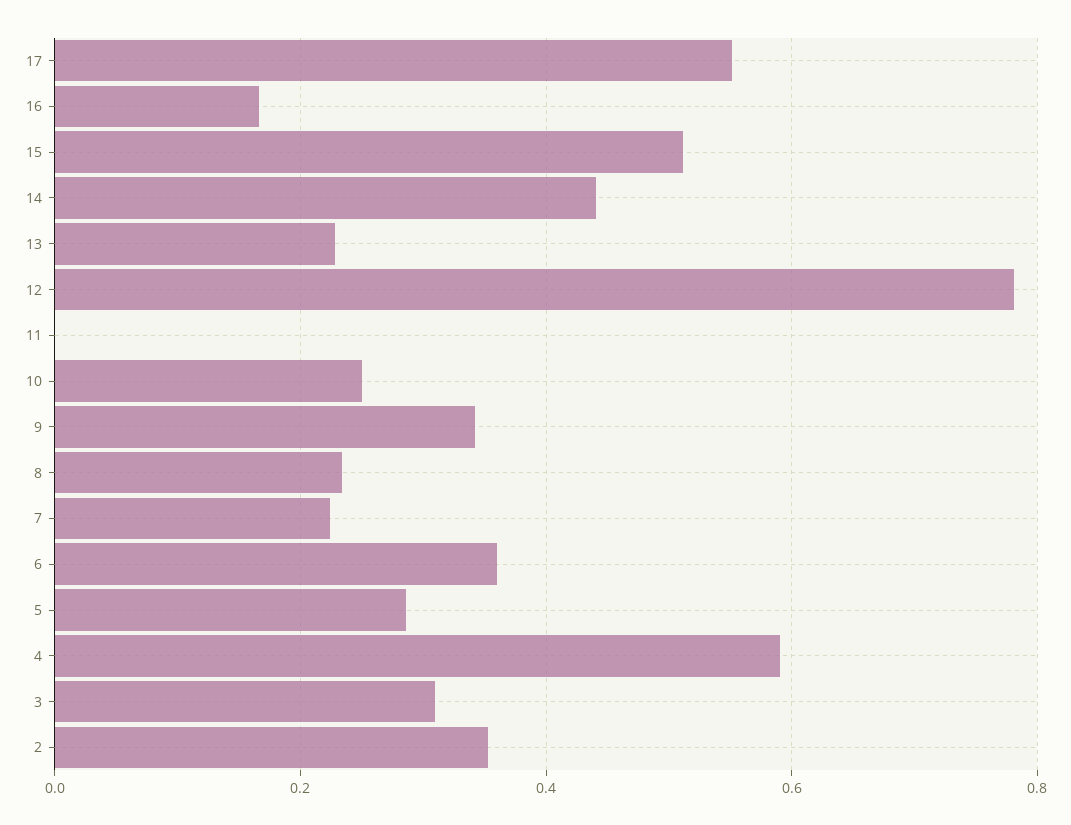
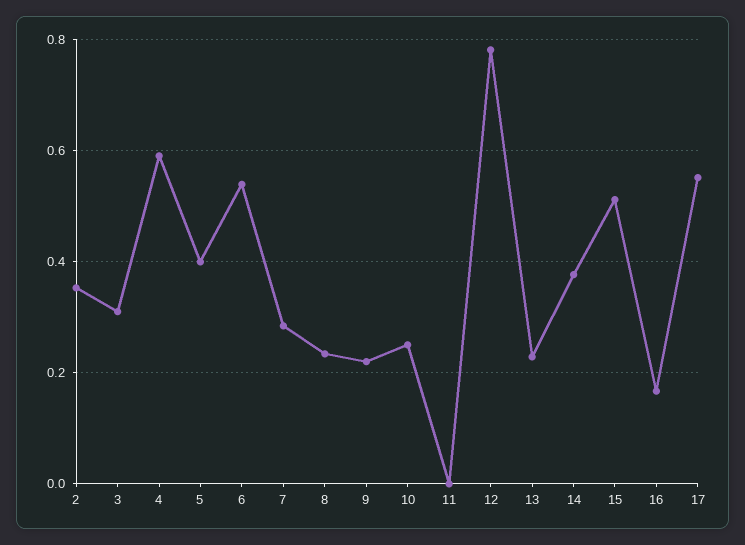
14: 0.44 -> 0.38
9: 0.34 -> 0.22
7: 0.22 -> 0.28
6: 0.36 -> 0.54
5: 0.28 -> 0.4

